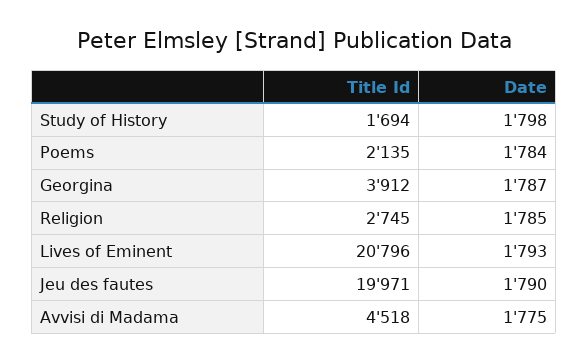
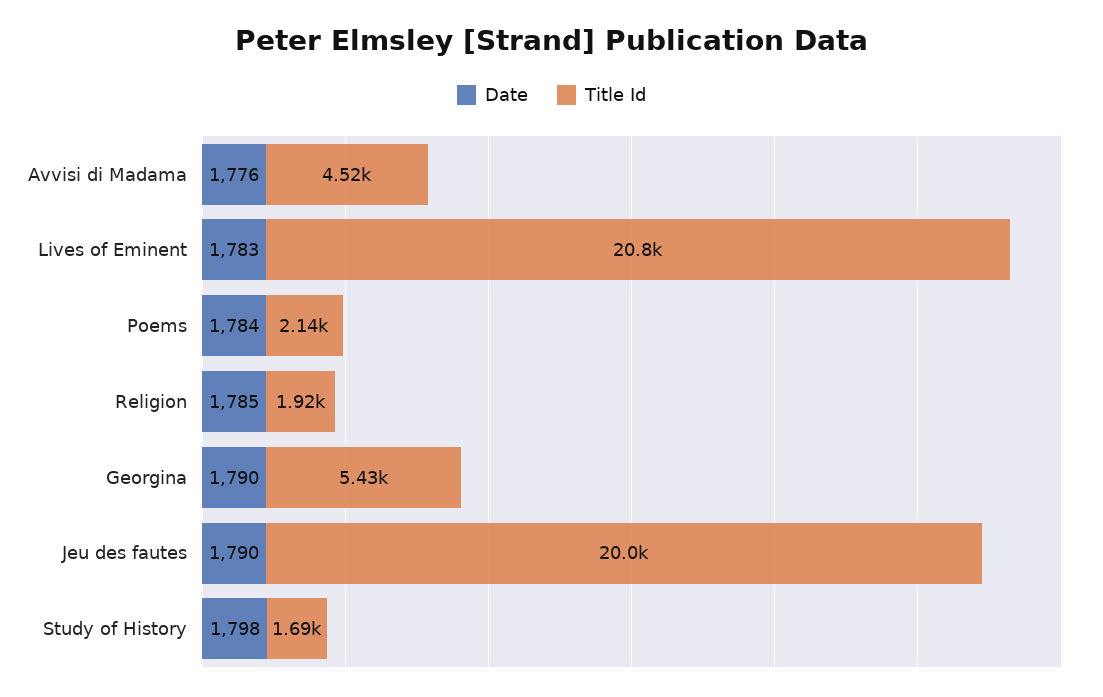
Title Id, Georgina: 3912 -> 5430
Date, Georgina: 1787 -> 1790
Title Id, Religion: 2745 -> 1920
Date, Lives of Eminent: 1793 -> 1783
Date, Avvisi di Madama: 1775 -> 1776

